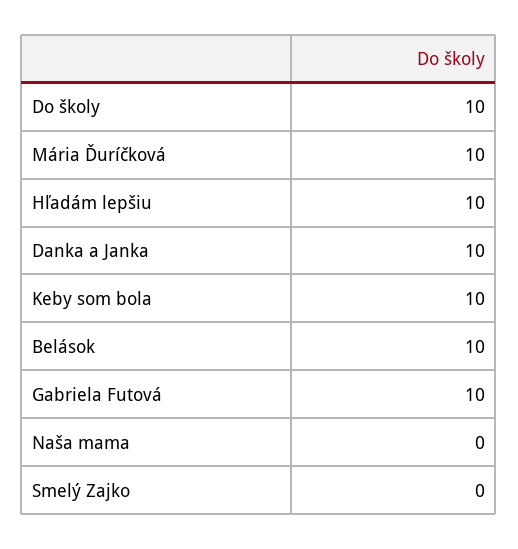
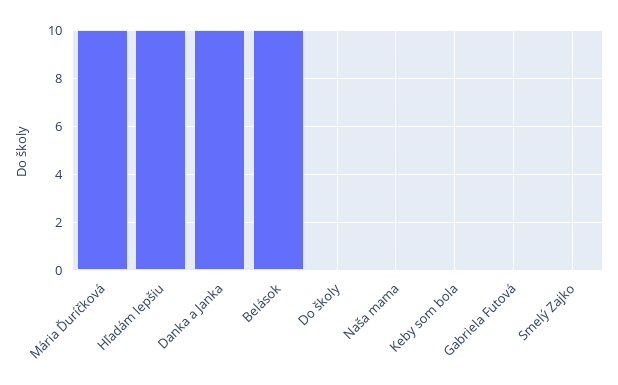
Do školy: 10 -> 0
Keby som bola: 10 -> 0
Gabriela Futová: 10 -> 0

